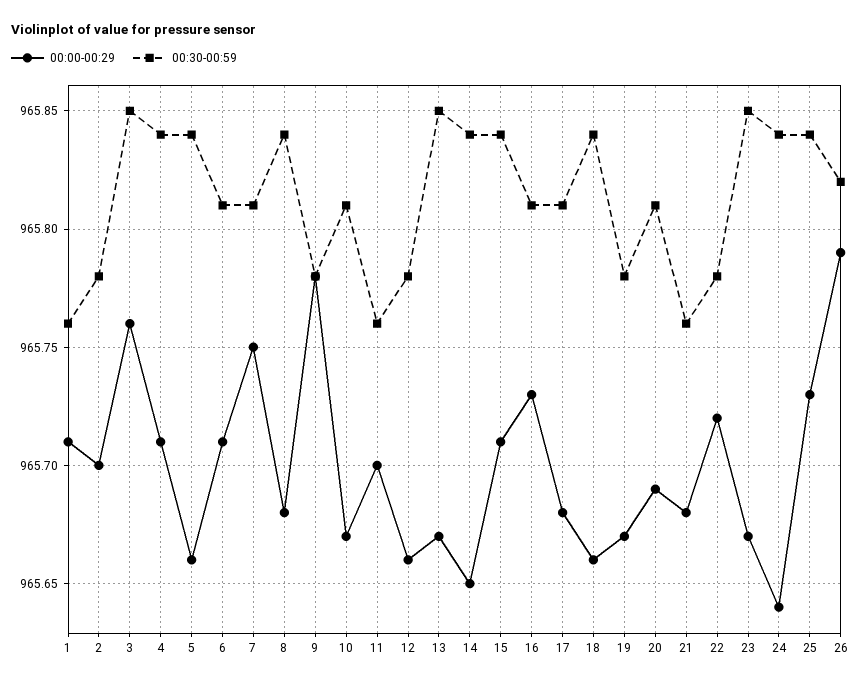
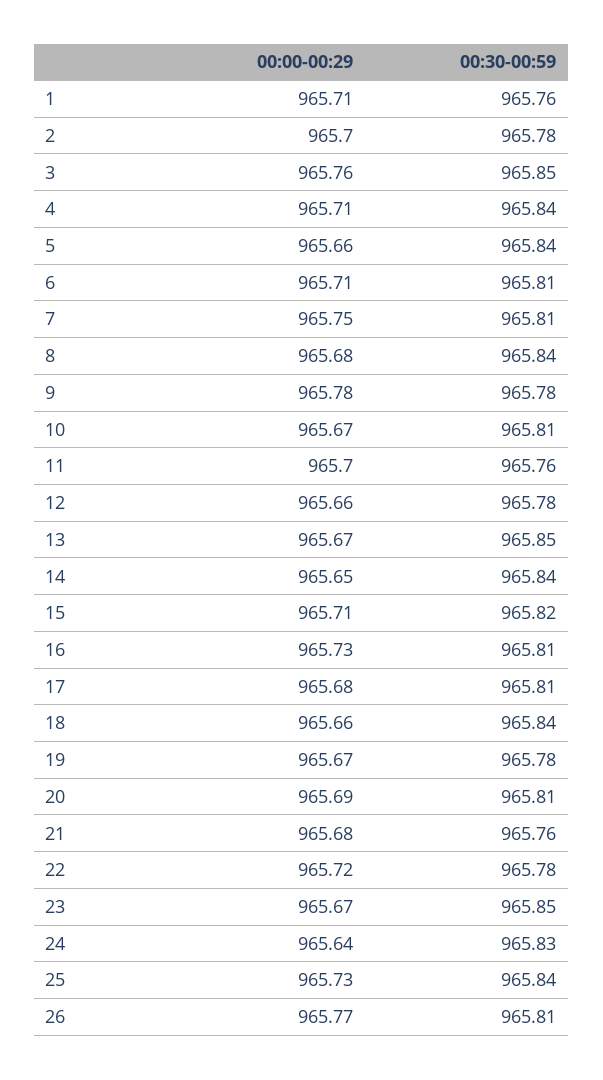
00:30-00:59, 15: 965.84 -> 965.82
00:30-00:59, 24: 965.84 -> 965.83
00:00-00:29, 26: 965.79 -> 965.77
00:30-00:59, 26: 965.82 -> 965.81

